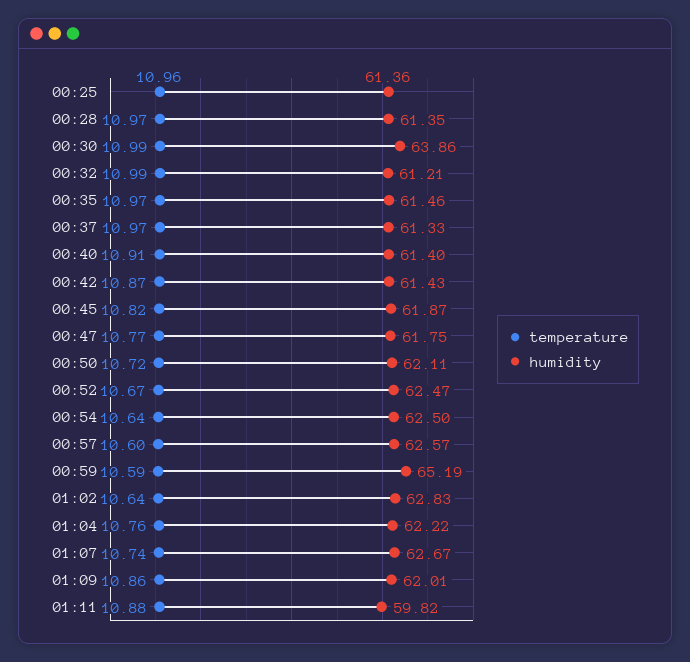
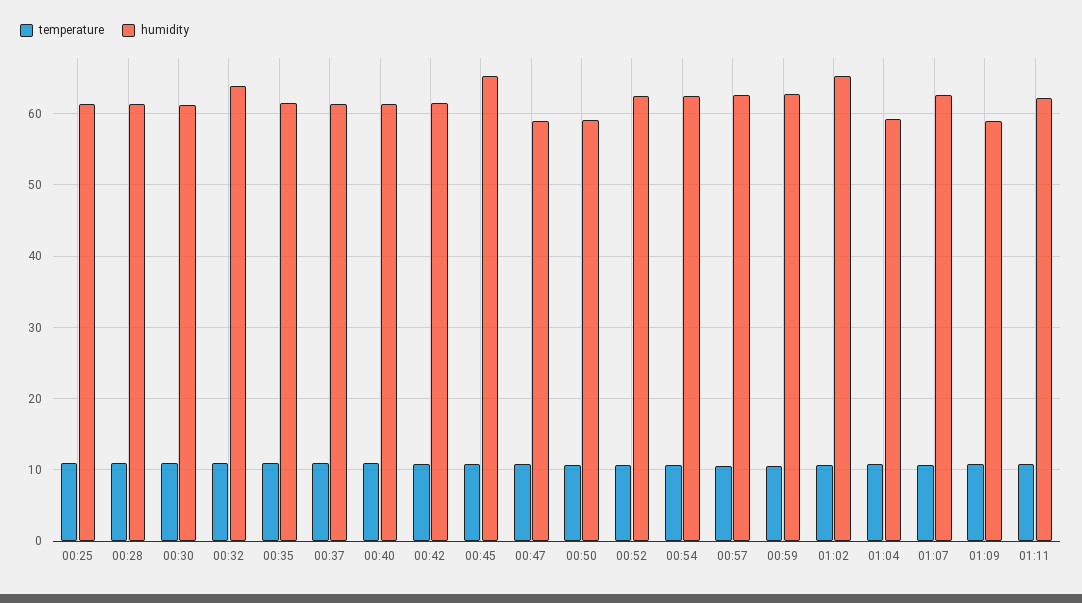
humidity, 00:30: 63.86 -> 61
humidity, 00:32: 61.21 -> 64
humidity, 00:45: 61.87 -> 65
humidity, 00:47: 61.75 -> 59
humidity, 00:50: 62.11 -> 59
humidity, 00:59: 65.19 -> 63
humidity, 01:02: 62.83 -> 65
humidity, 01:04: 62.22 -> 59
humidity, 01:09: 62.01 -> 59
humidity, 01:11: 59.82 -> 62

